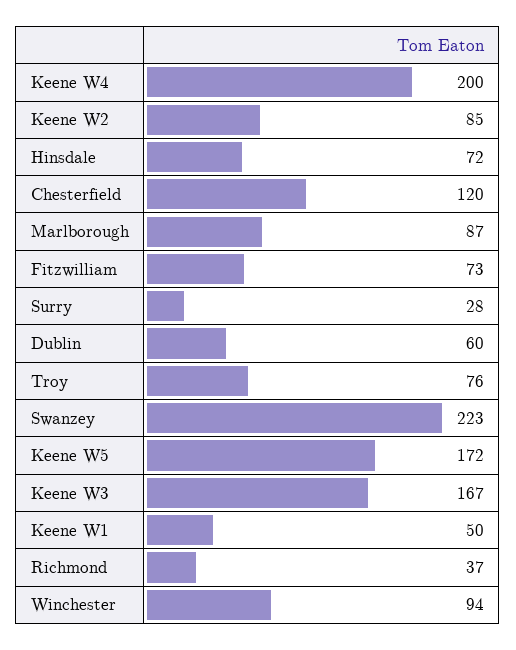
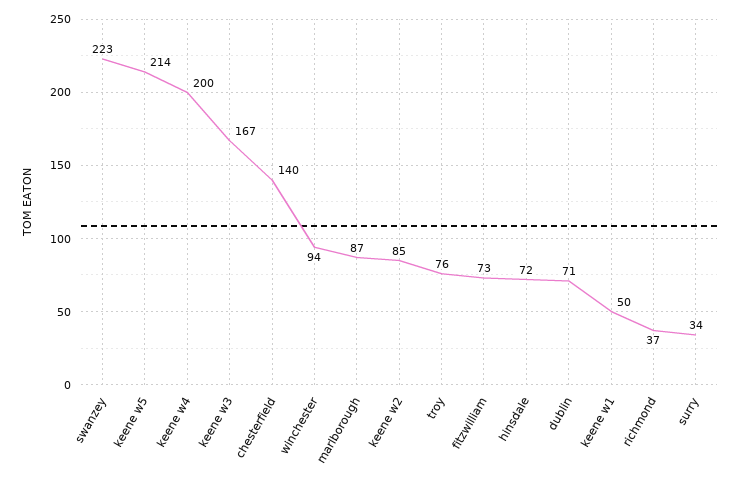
Chesterfield: 120 -> 140
Surry: 28 -> 34
Dublin: 60 -> 71
Keene W5: 172 -> 214

